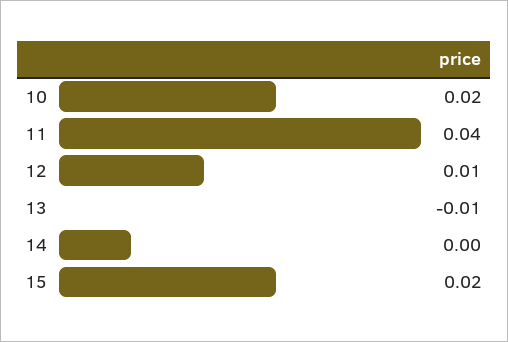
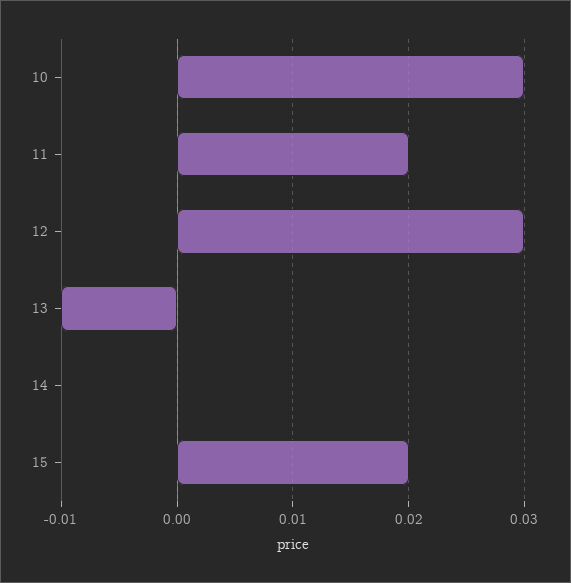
10: 0.02 -> 0.03
11: 0.04 -> 0.02
12: 0.01 -> 0.03

